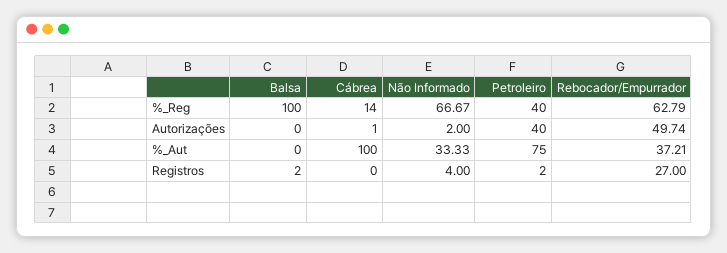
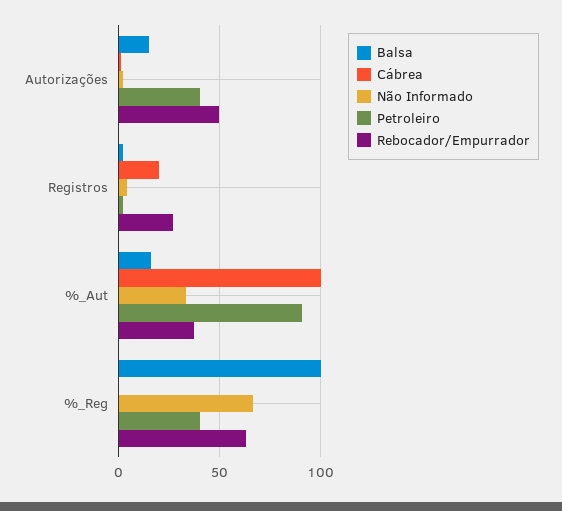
Cábrea, %_Reg: 14 -> 0
Balsa, Autorizações: 0 -> 15
Balsa, %_Aut: 0 -> 15
Petroleiro, %_Aut: 75 -> 90
Cábrea, Registros: 0 -> 20

